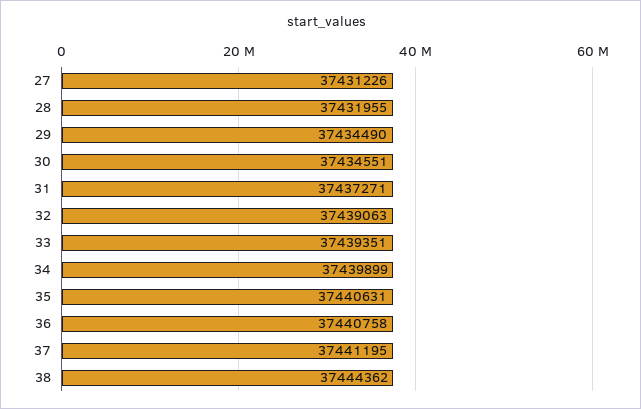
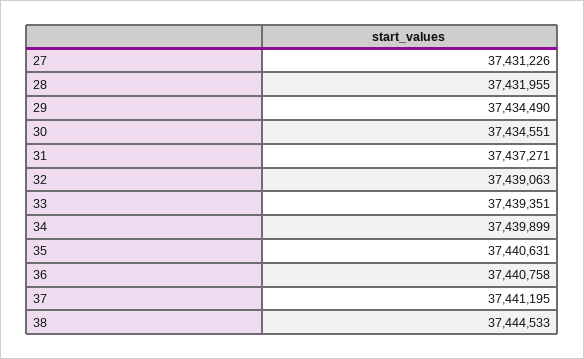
38: 37444362 -> 37444533

